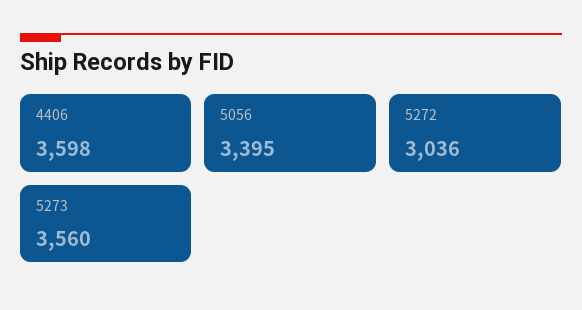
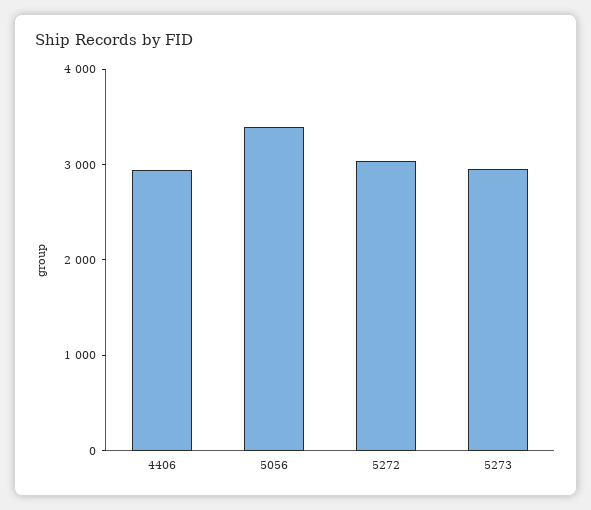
4406: 3598 -> 3000
5273: 3560 -> 3000

